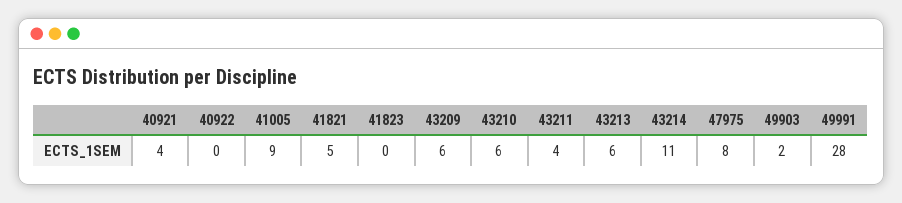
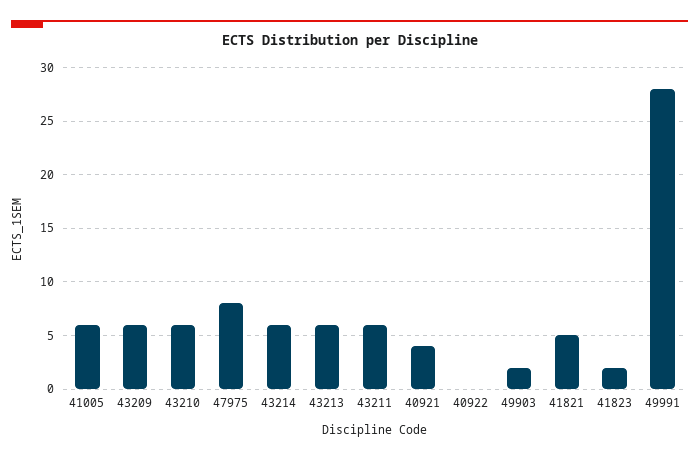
41005: 9 -> 6
41823: 0 -> 2
43211: 4 -> 6
43214: 11 -> 6

